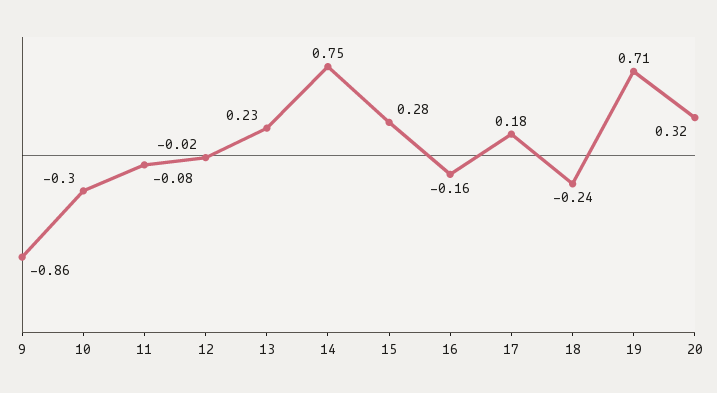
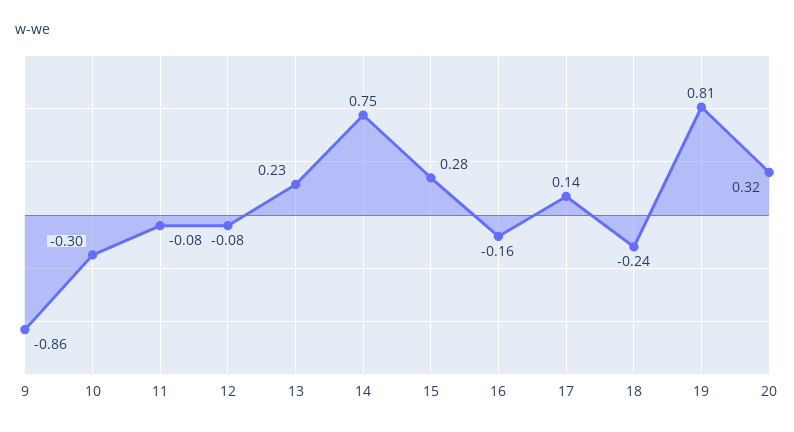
12: -0.02 -> -0.08
17: 0.18 -> 0.14
19: 0.71 -> 0.81

